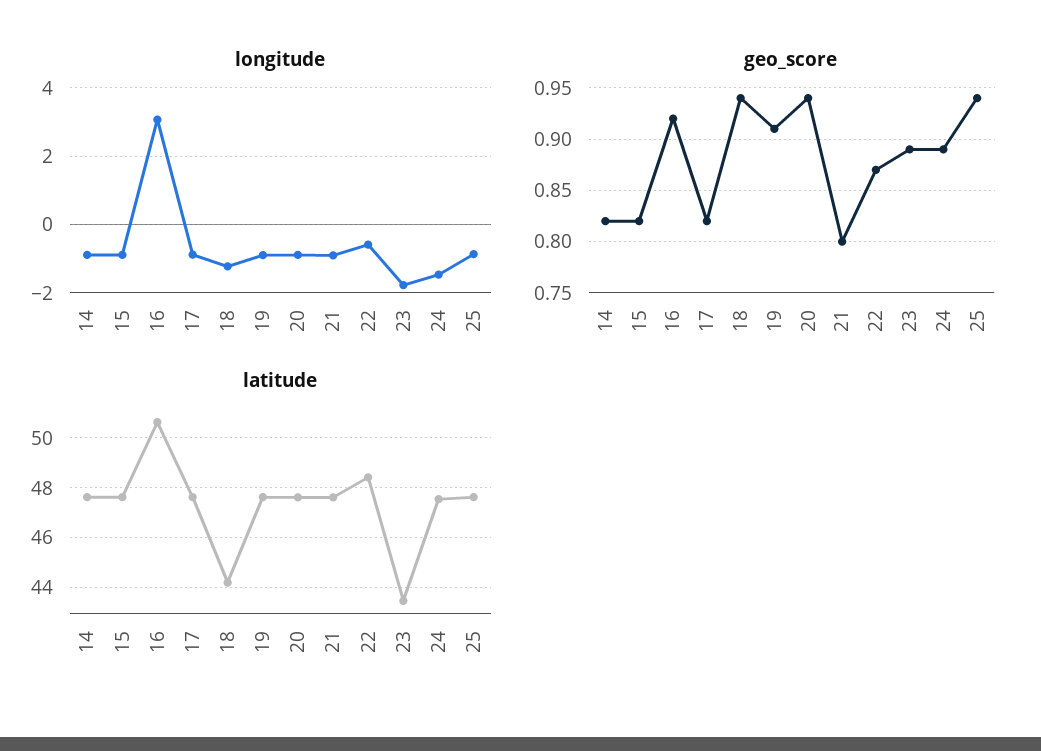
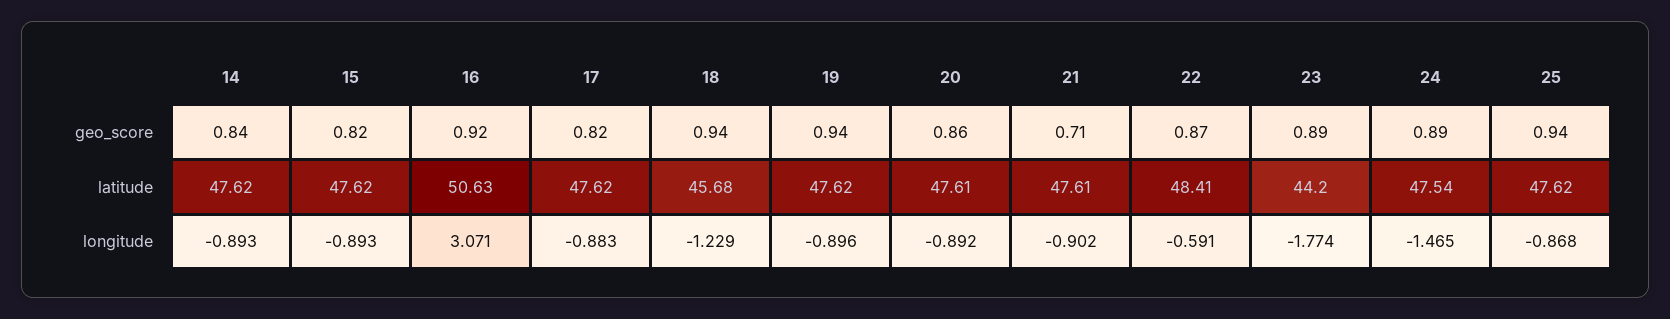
geo_score, 14: 0.82 -> 0.84
geo_score, 19: 0.91 -> 0.94
geo_score, 20: 0.94 -> 0.86
geo_score, 21: 0.8 -> 0.71
latitude, 18: 44.25 -> 45.68
latitude, 23: 43.5 -> 44.2

